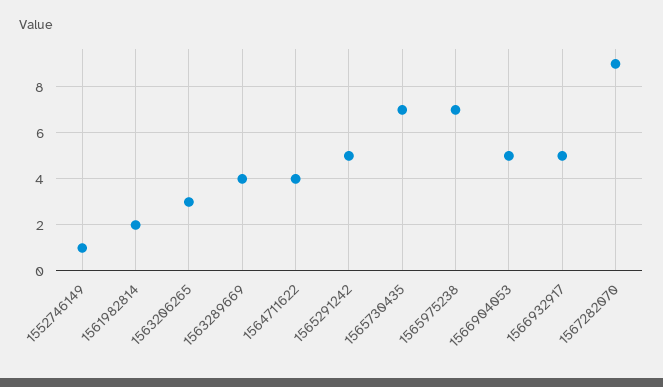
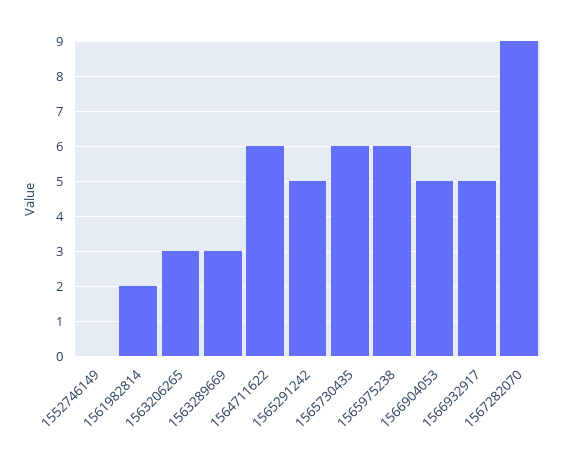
1552746149: 1 -> 0
1563289669: 4 -> 3
1564711622: 4 -> 6
1565730435: 7 -> 6
1565975238: 7 -> 6

